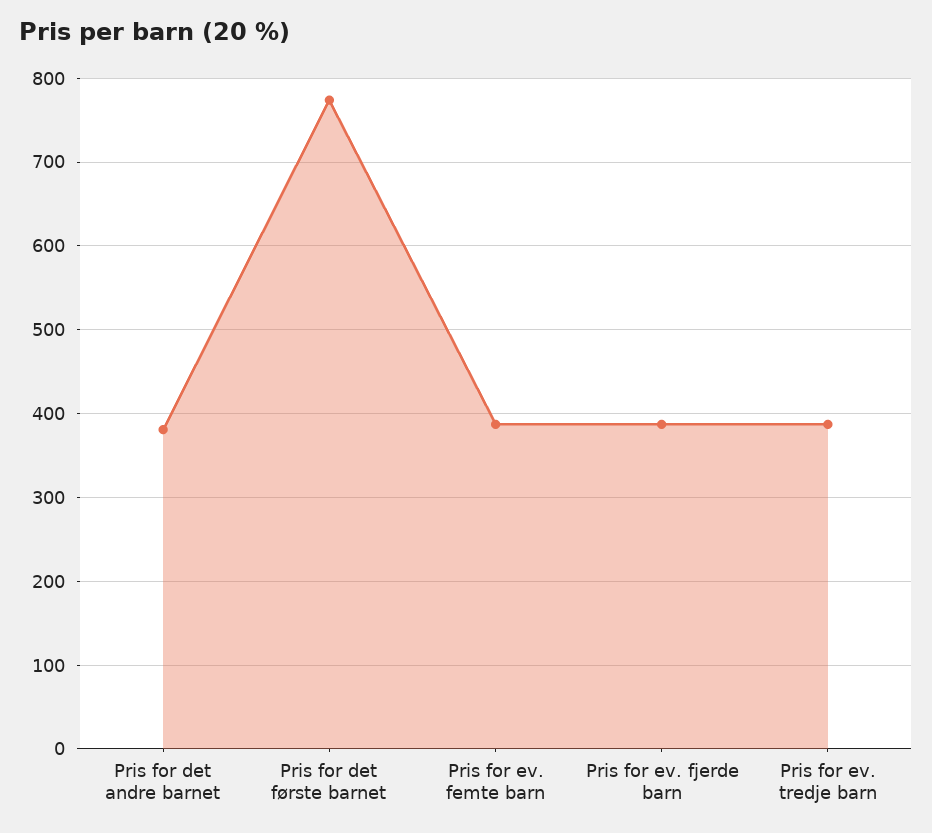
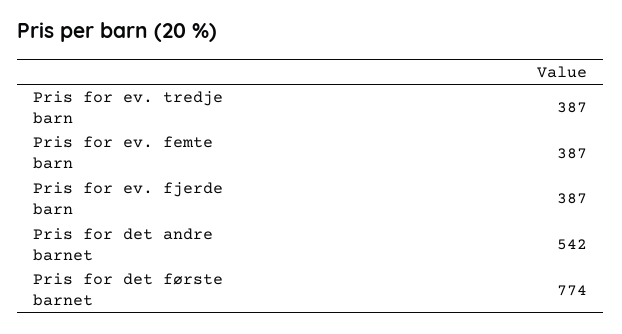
Pris for det andre barnet: 380 -> 542

